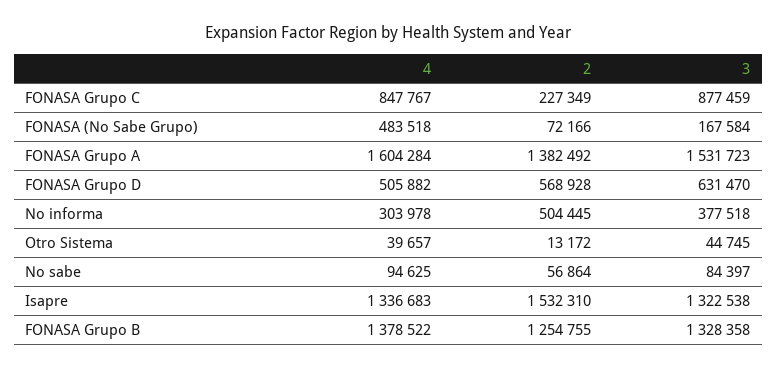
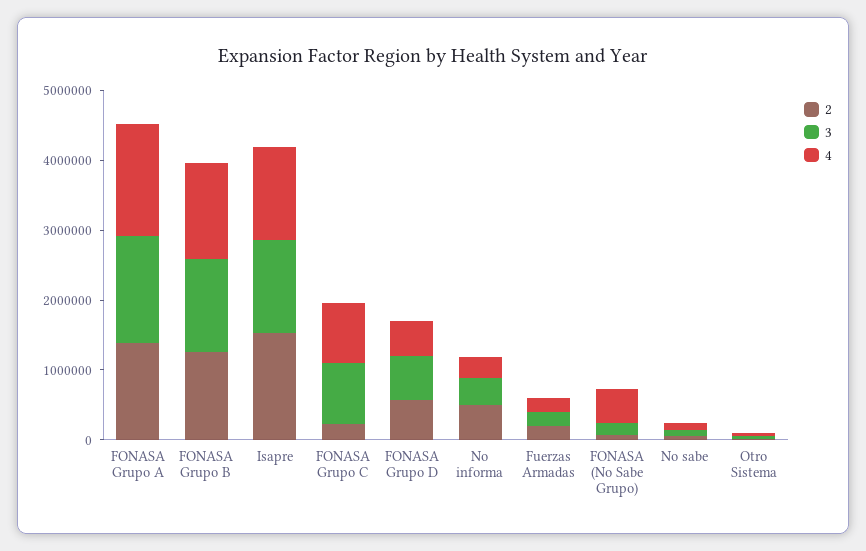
2, Fuerzas Armadas: none -> 200000
3, Fuerzas Armadas: none -> 200000
4, Fuerzas Armadas: none -> 200000

